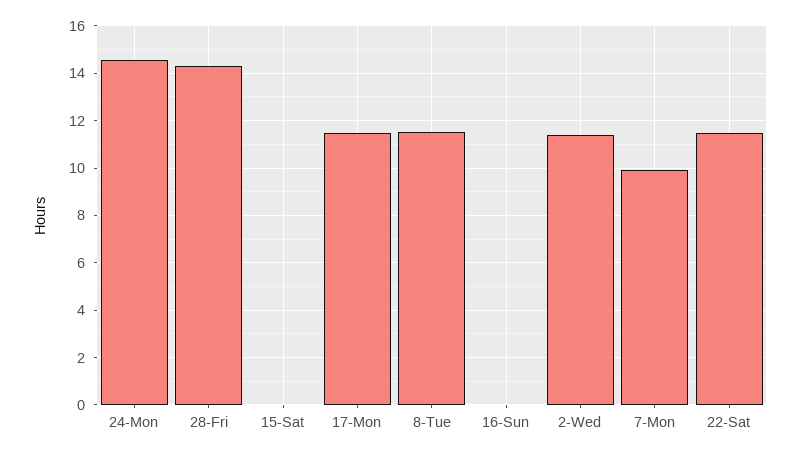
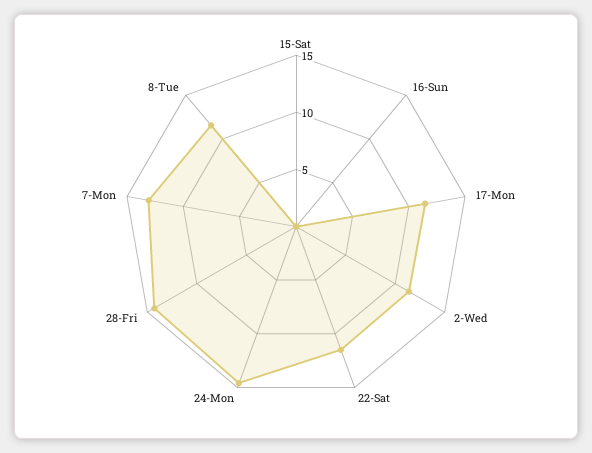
7-Mon: 10 -> 13

